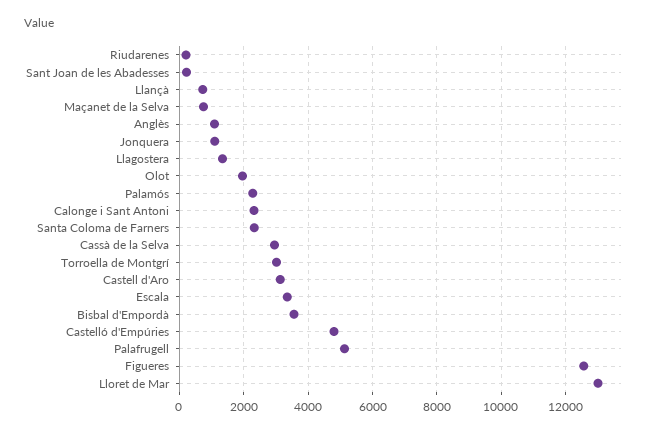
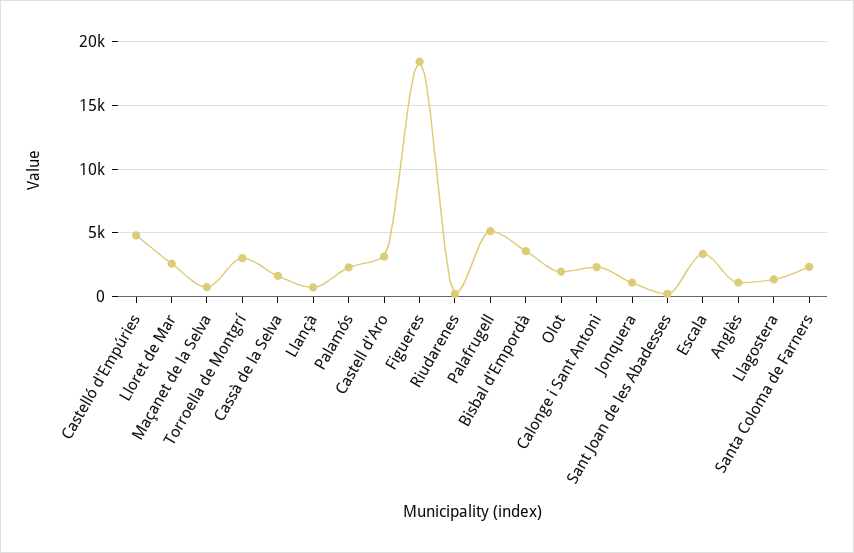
Cassà de la Selva: 3000 -> 1500
Figueres: 12600 -> 18500
Lloret de Mar: 13000 -> 2500

